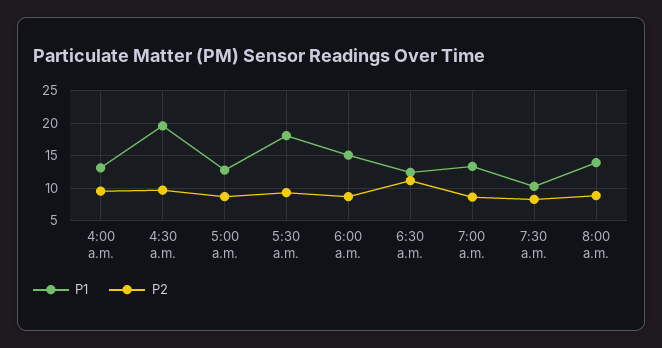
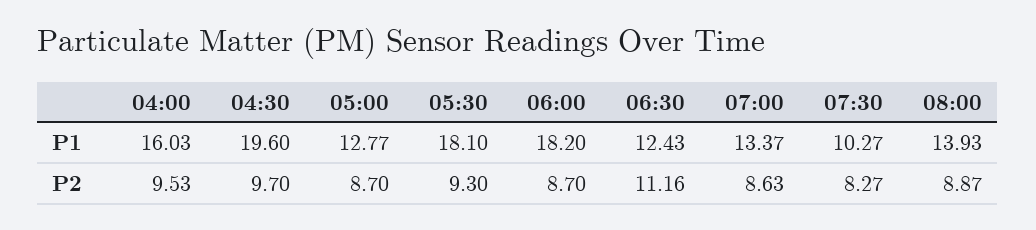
P1, 4:00 a.m.: 13 -> 16.03
P1, 6:00 a.m.: 15 -> 18.2

